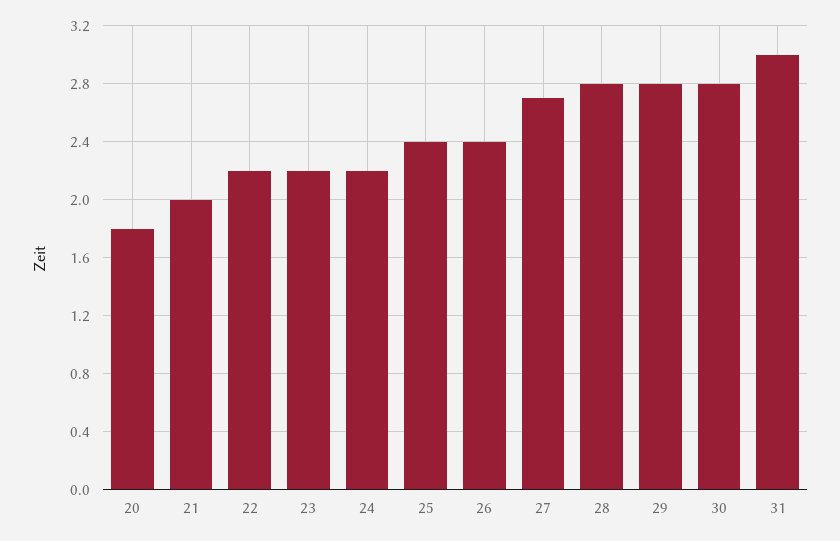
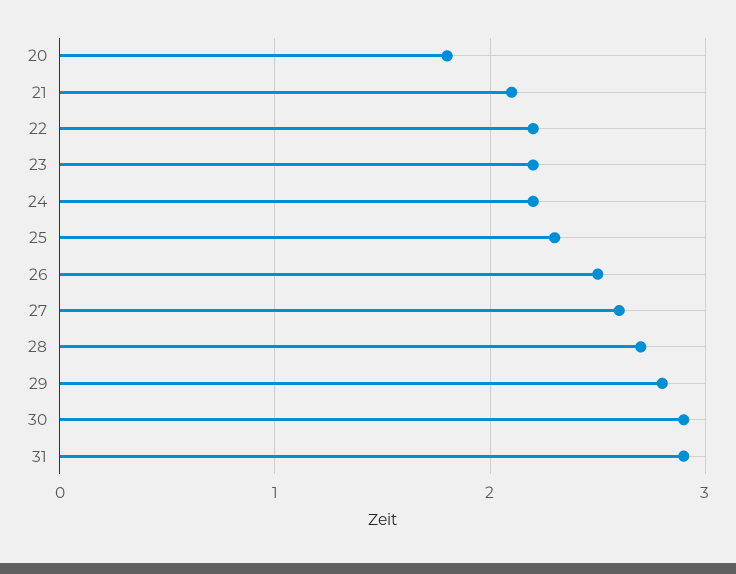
21: 2 -> 2.1
25: 2.4 -> 2.3
26: 2.4 -> 2.5
27: 2.7 -> 2.6
28: 2.8 -> 2.7
30: 2.8 -> 2.9
31: 3 -> 2.9

